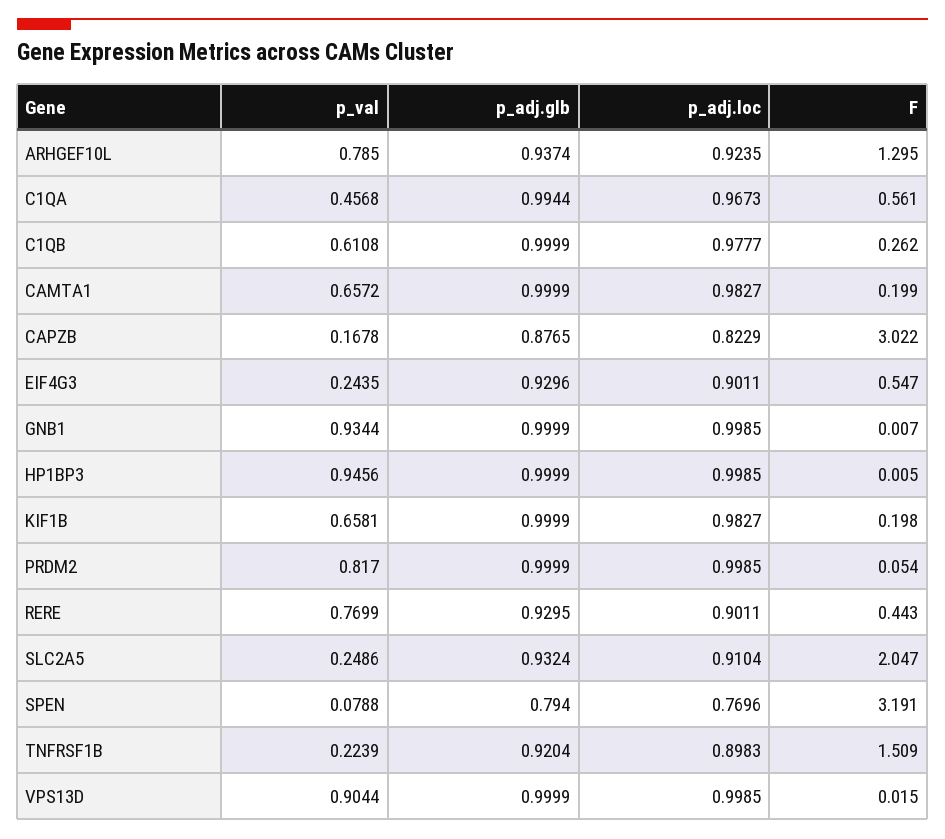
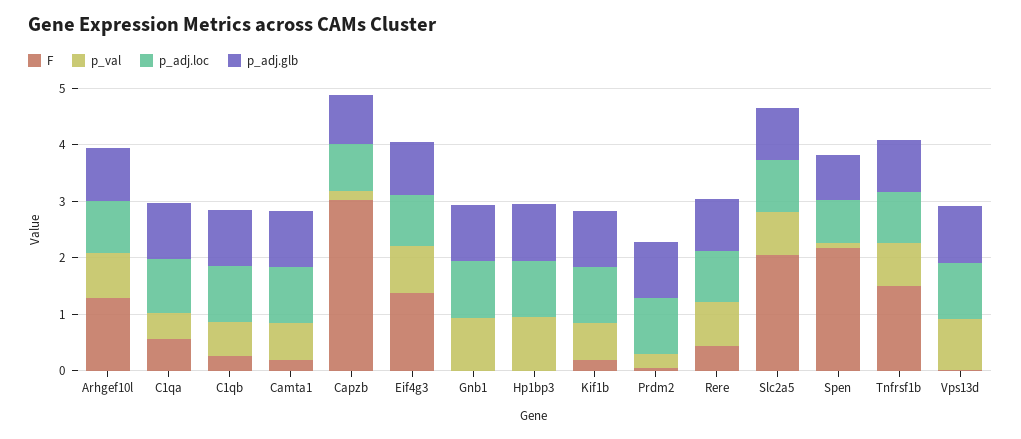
p_val, EIF4G3: 0.2435 -> 0.8
F, EIF4G3: 0.547 -> 1.4
p_val, PRDM2: 0.817 -> 0.2
p_val, SLC2A5: 0.2486 -> 0.8
F, SPEN: 3.191 -> 2.2
p_val, TNFRSF1B: 0.2239 -> 0.8

